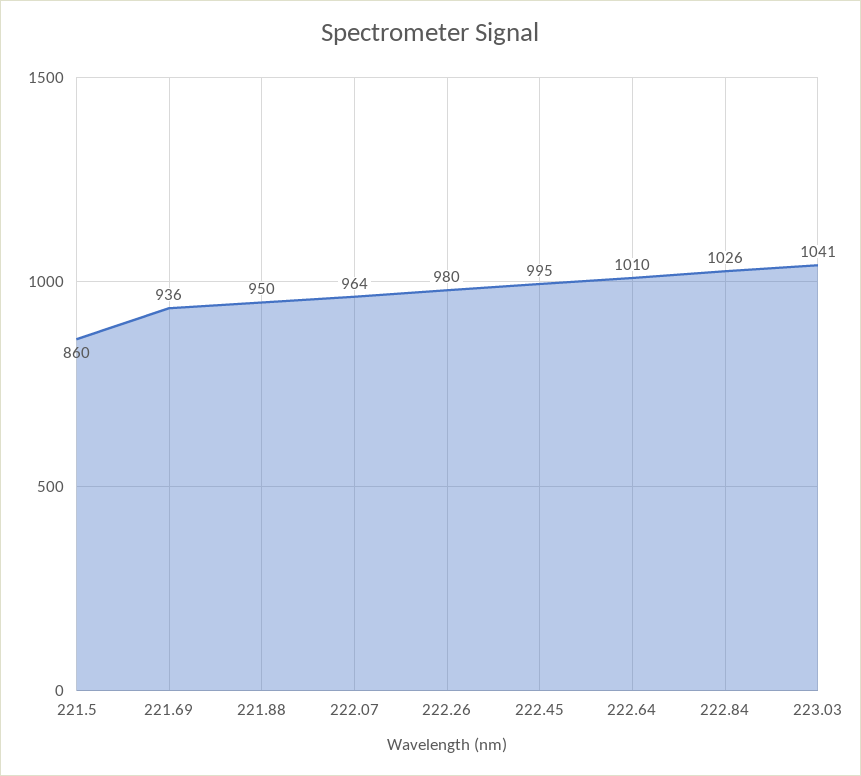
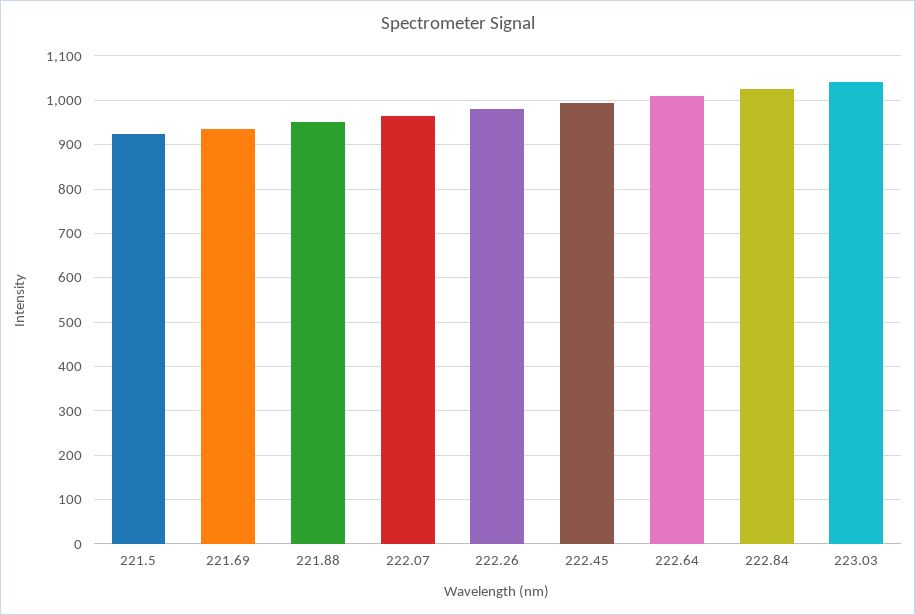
221.5: 860 -> 920

